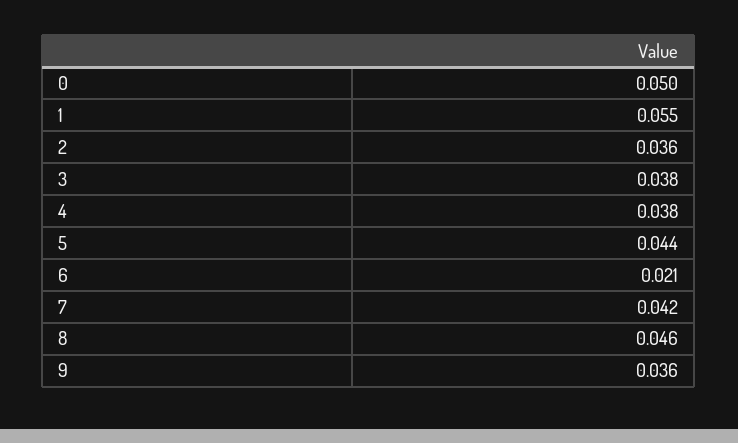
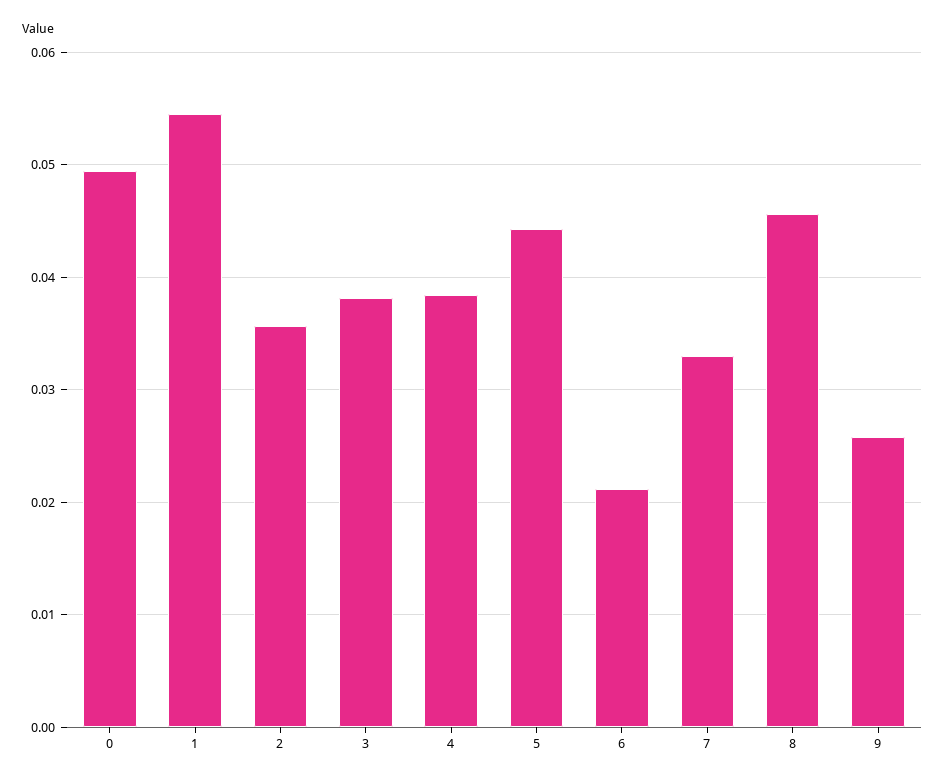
7: 0.042 -> 0.033
9: 0.036 -> 0.026

